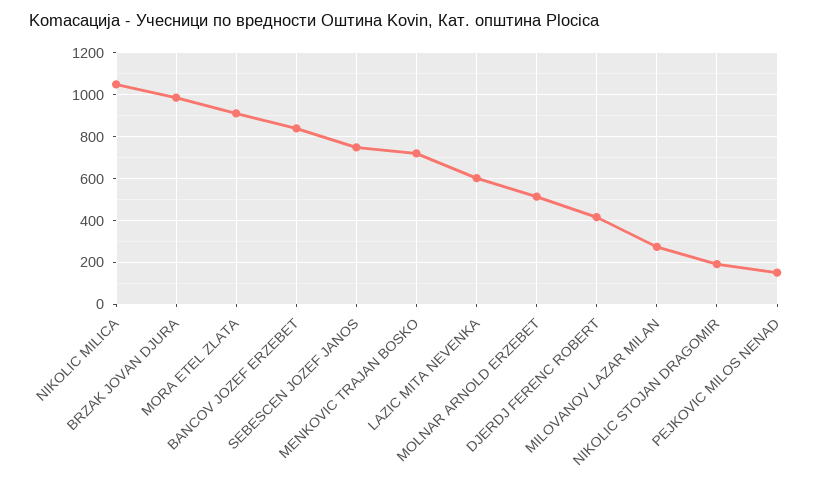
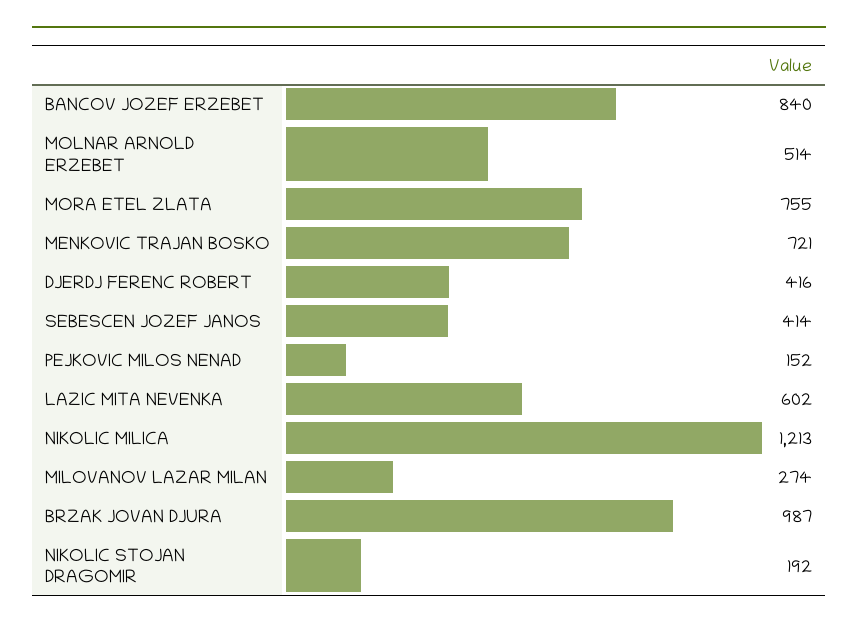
NIKOLIC MILICA: 1050 -> 1213
MORA ETEL ZLATA: 900 -> 755
SEBESCEN JOZEF JANOS: 750 -> 414

